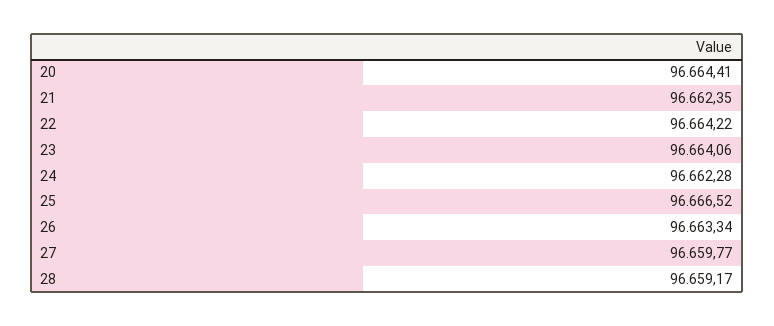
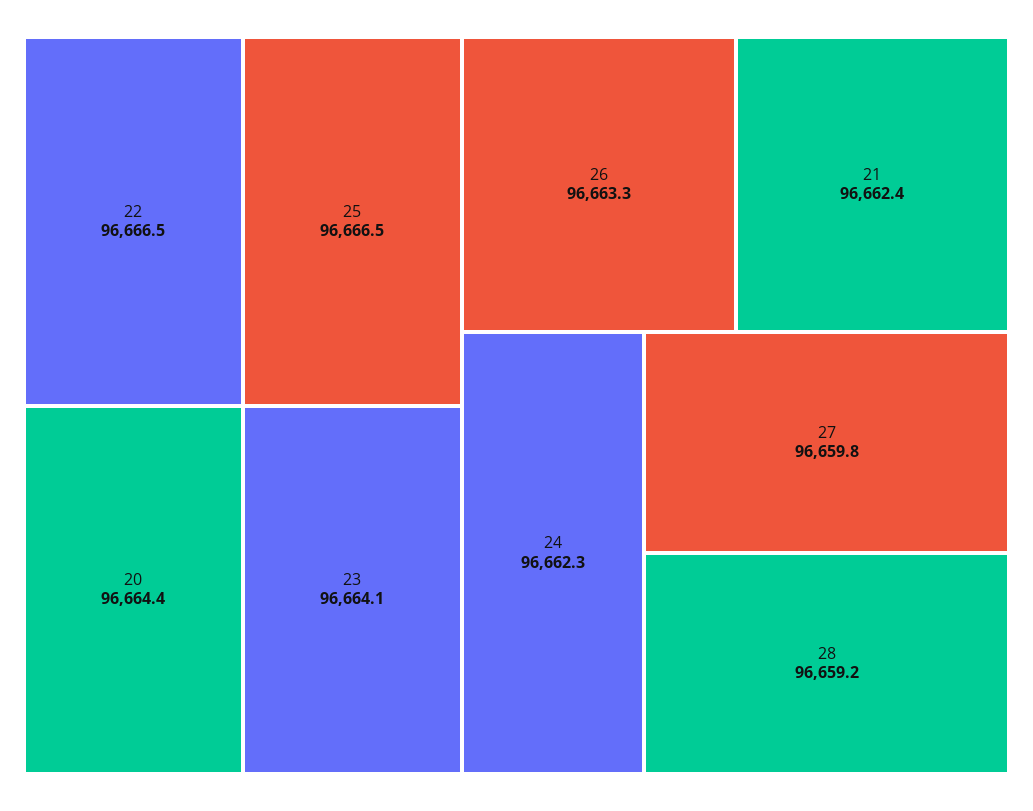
22: 96664.22 -> 96666.5

